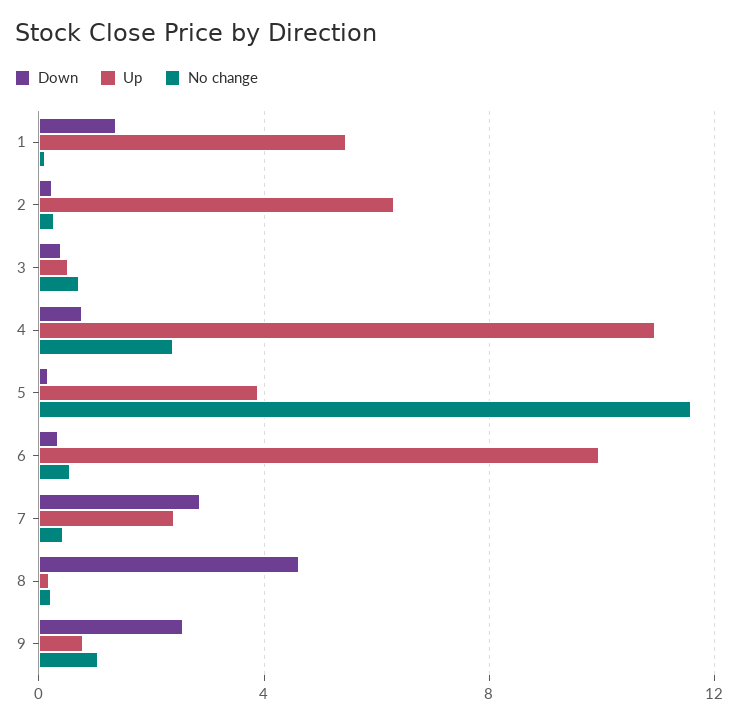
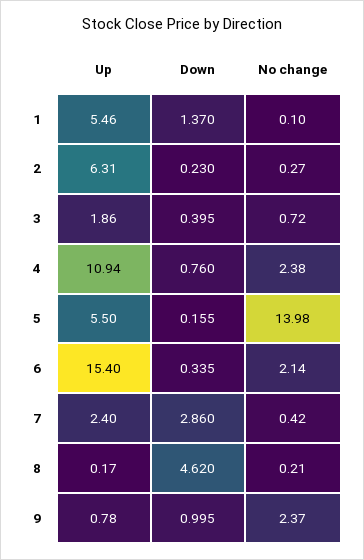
Up, 3: 0.5 -> 1.86
Up, 5: 4 -> 5.5
No change, 5: 11.5 -> 13.98
Up, 6: 10 -> 15.4
No change, 6: 0.5 -> 2.14
Down, 9: 2.5 -> 0.995
No change, 9: 1 -> 2.37

